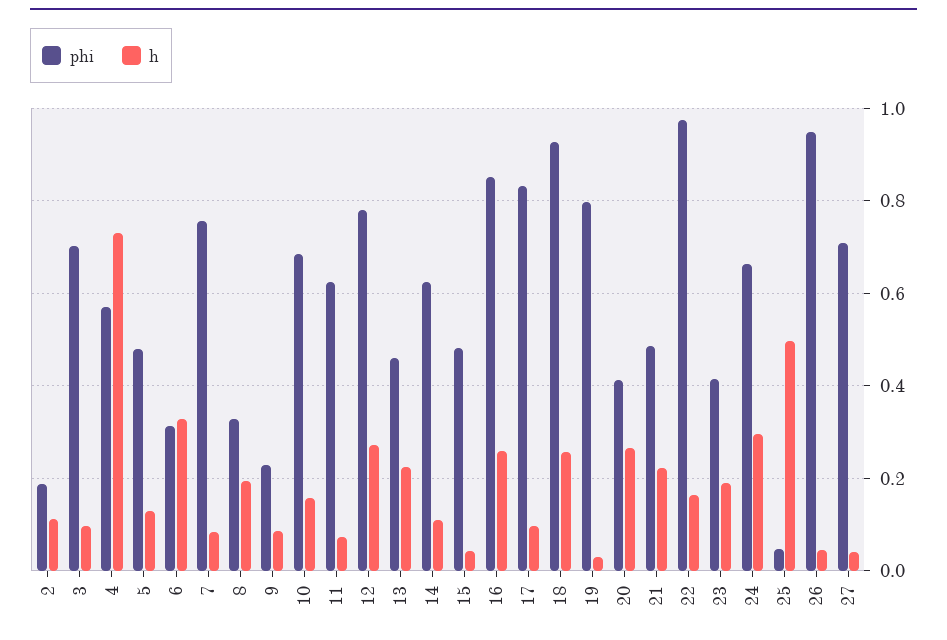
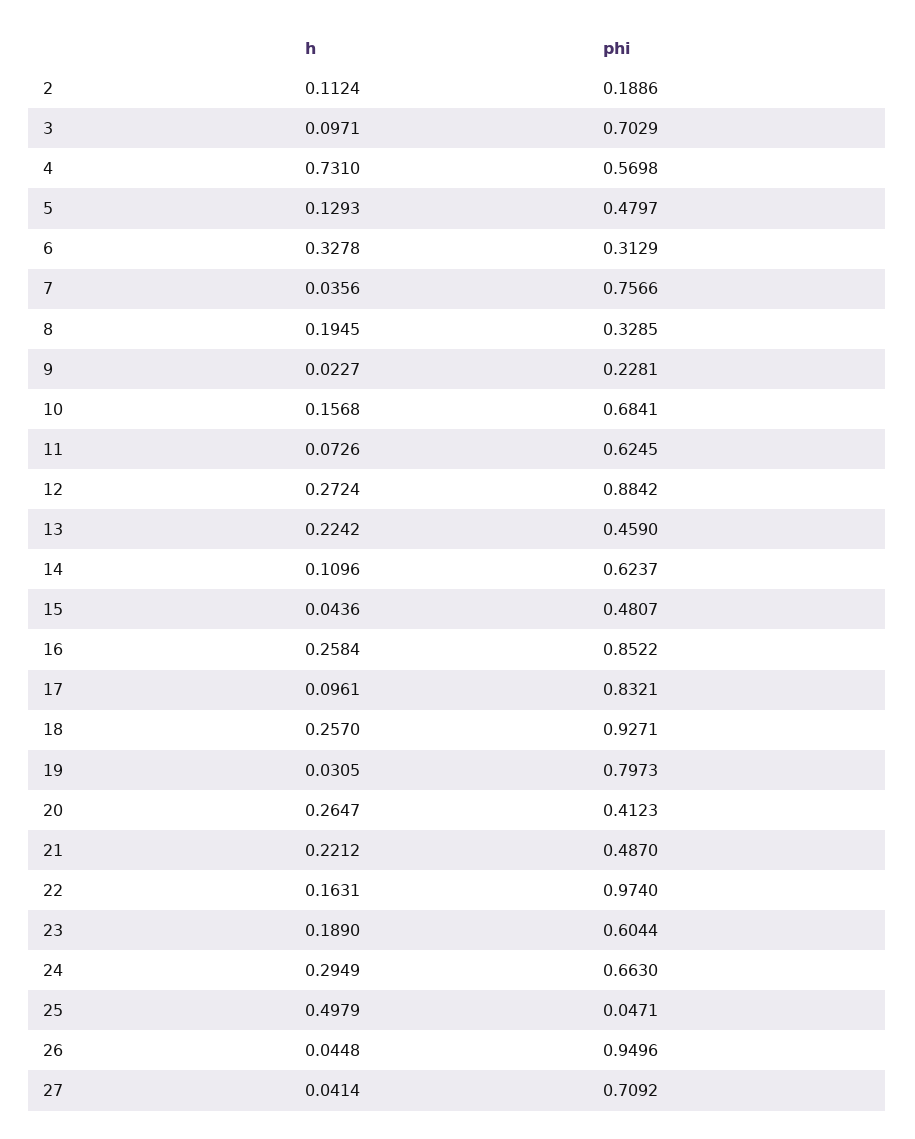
h, 7: 0.08 -> 0.0356
h, 9: 0.08 -> 0.0227
phi, 12: 0.78 -> 0.8842
phi, 23: 0.42 -> 0.6044

